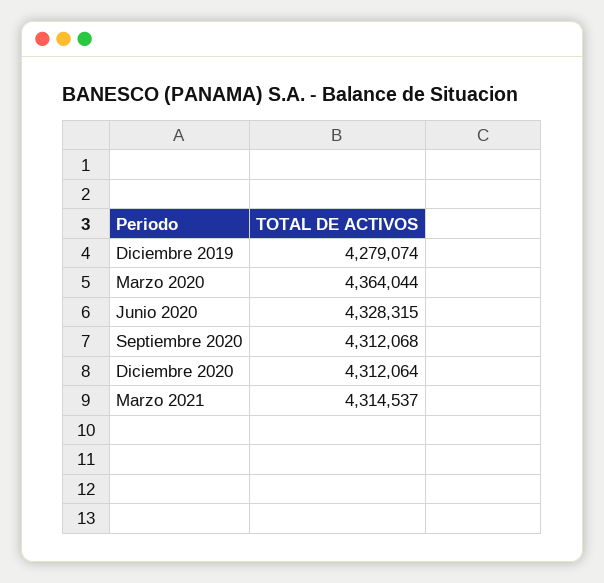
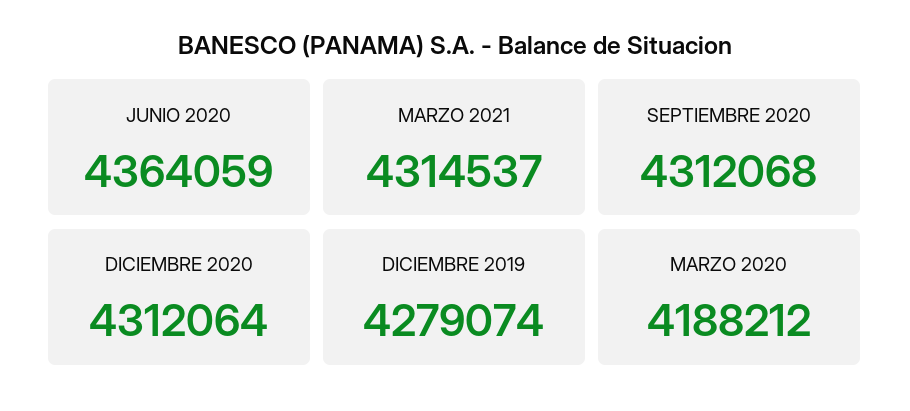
Marzo 2020: 4364044 -> 4188212
Junio 2020: 4328315 -> 4364059

